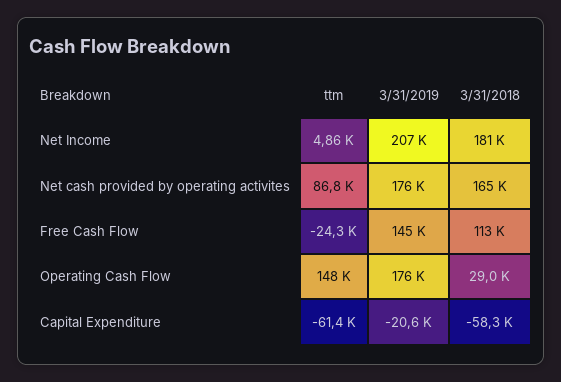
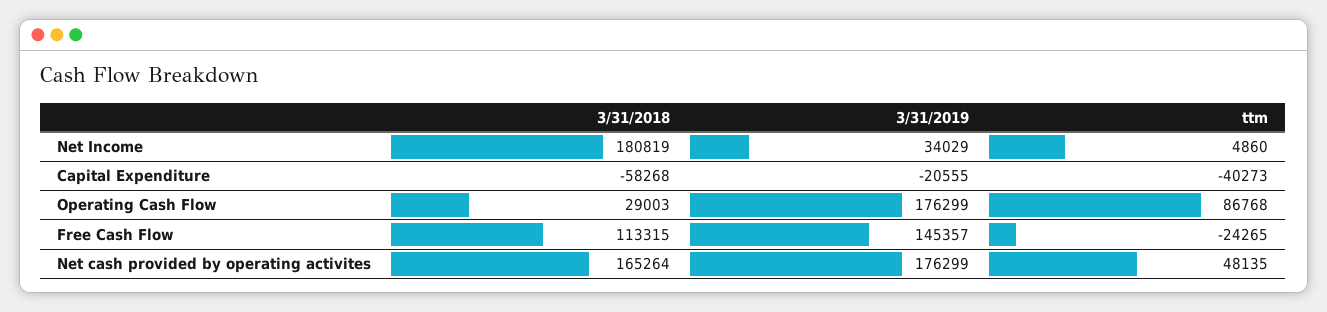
3/31/2019, Net Income: 207000 -> 34029
ttm, Net cash provided by operating activites: 86800 -> 48135
ttm, Operating Cash Flow: 148000 -> 86768
ttm, Capital Expenditure: -61400 -> -40273

